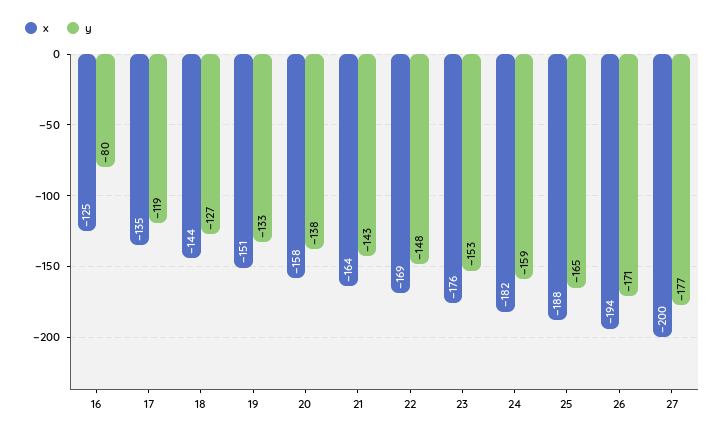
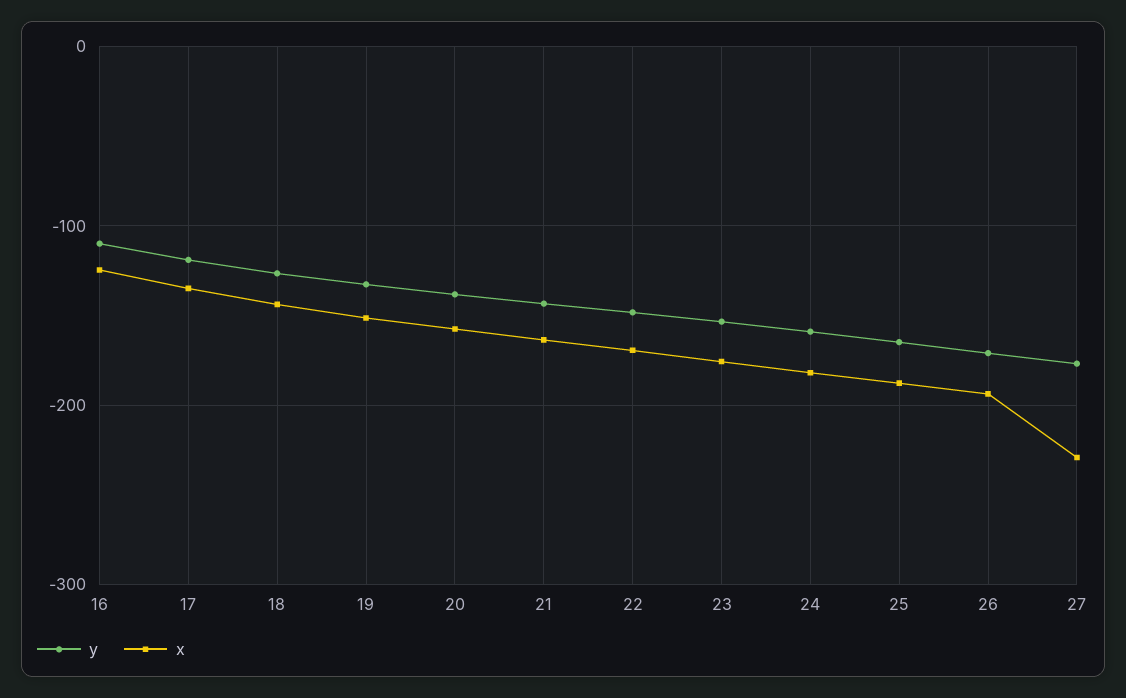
y, 16: -80 -> -110
x, 27: -200 -> -230

